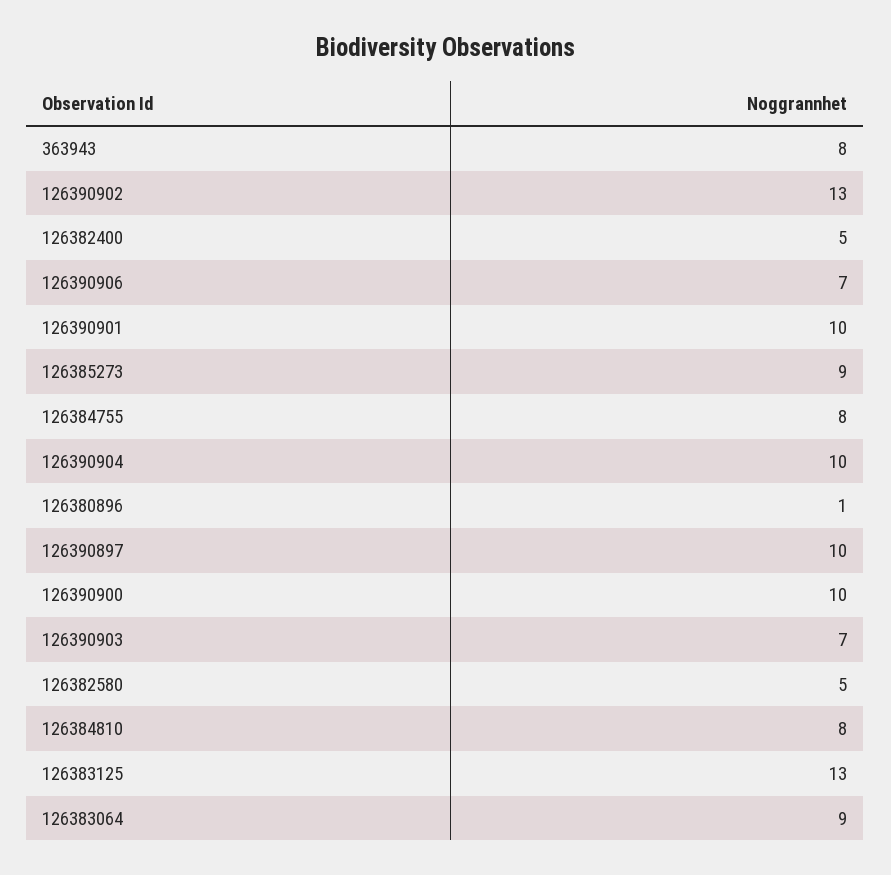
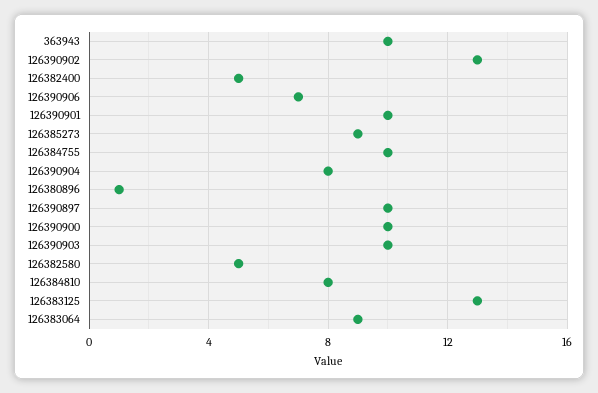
363943: 8 -> 10
126384755: 8 -> 10
126390904: 10 -> 8
126390903: 7 -> 10

